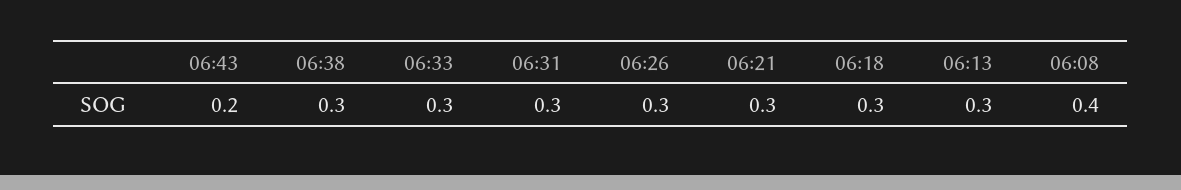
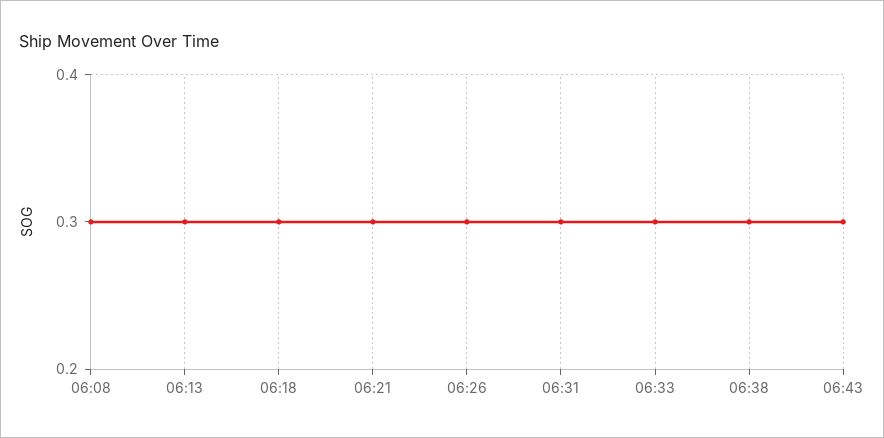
06:43: 0.2 -> 0.3
06:08: 0.4 -> 0.3

